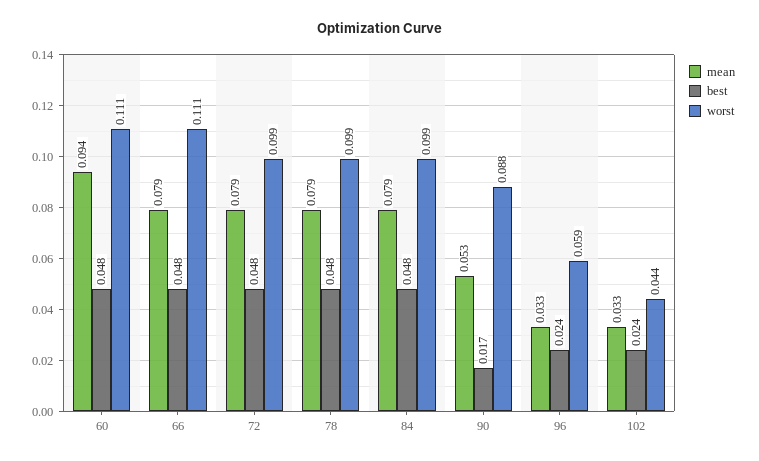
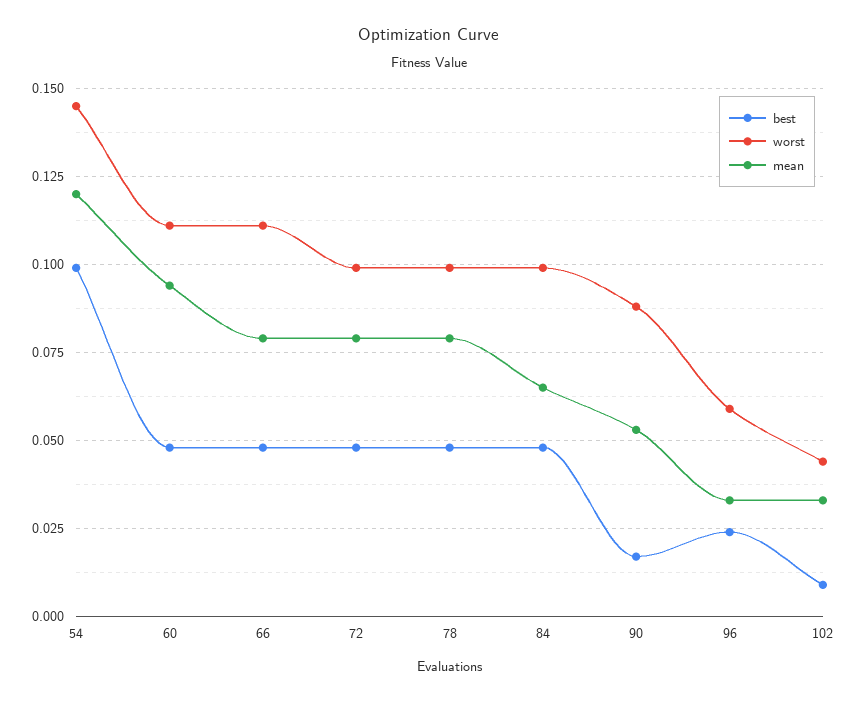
mean, 84: 0.079 -> 0.065
best, 102: 0.024 -> 0.01
best, 54: none -> 0.1
worst, 54: none -> 0.145
mean, 54: none -> 0.12

